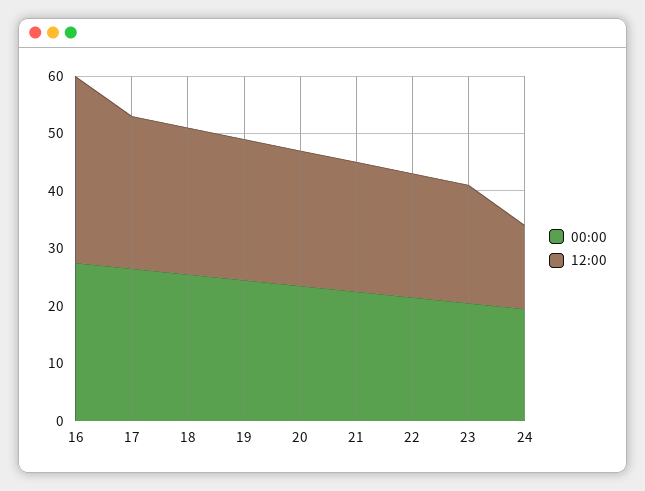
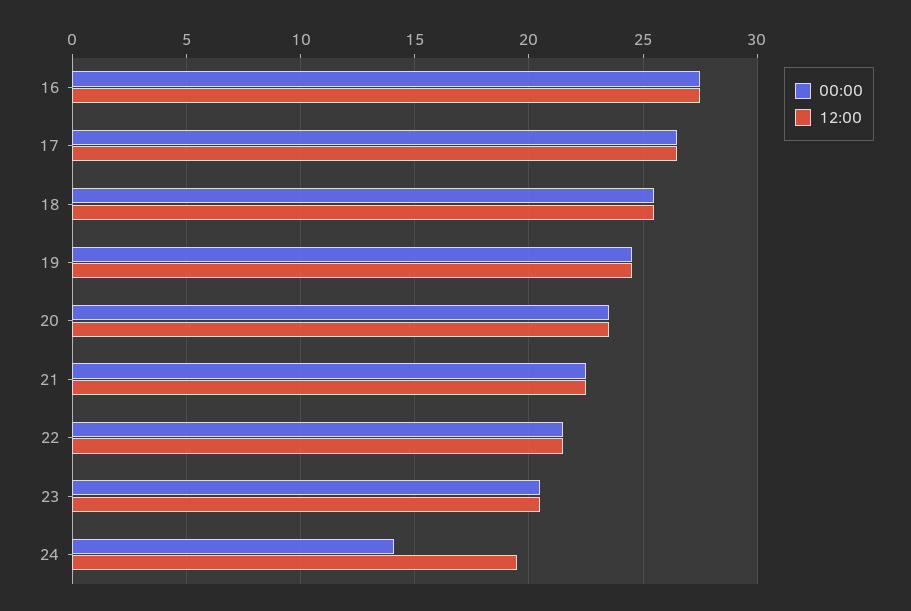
12:00, 16: 32 -> 27.5
00:00, 24: 20 -> 14
12:00, 24: 14 -> 19.5

